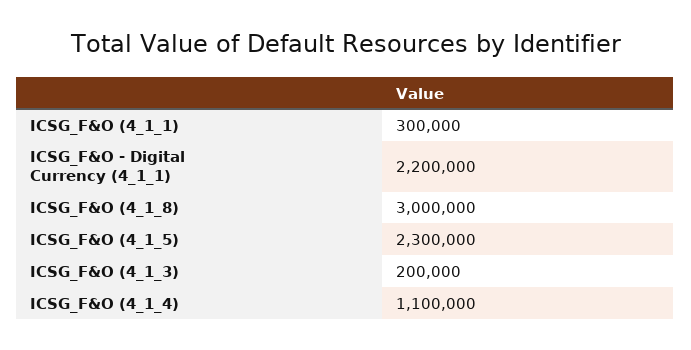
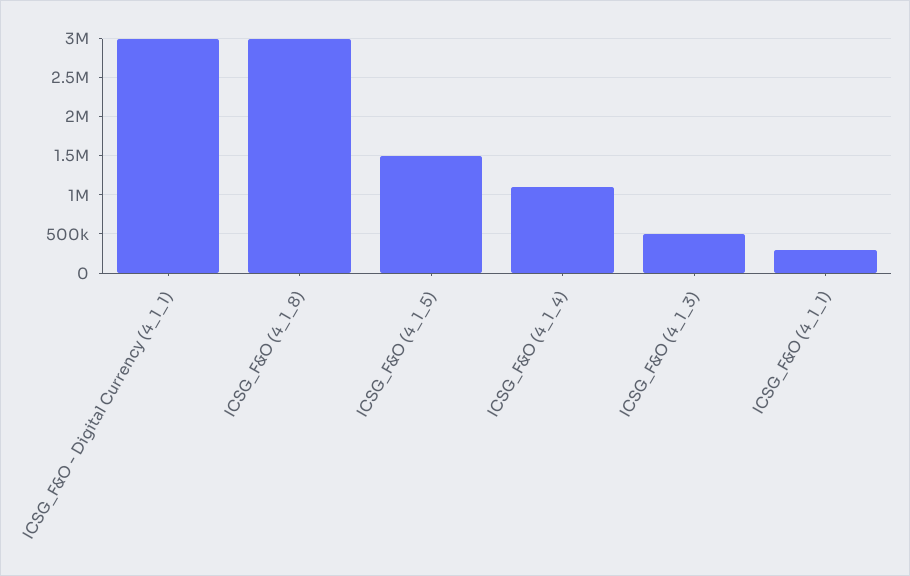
ICSG_F&O - Digital Currency (4_1_1): 2200000 -> 3000000
ICSG_F&O (4_1_5): 2300000 -> 1500000
ICSG_F&O (4_1_3): 200000 -> 500000

